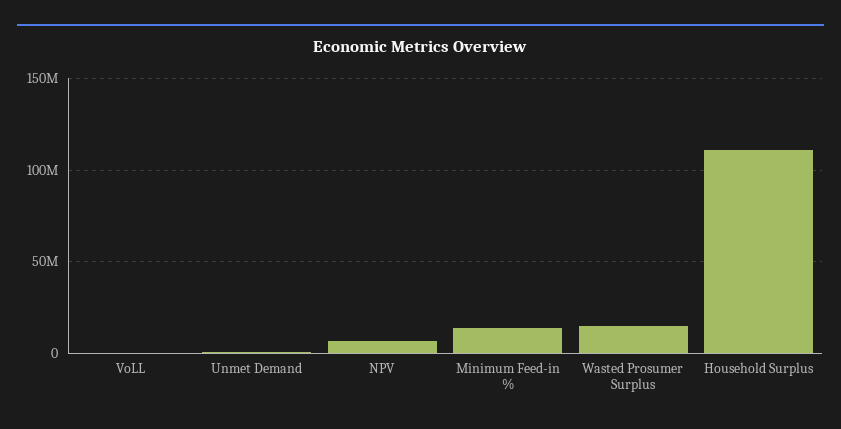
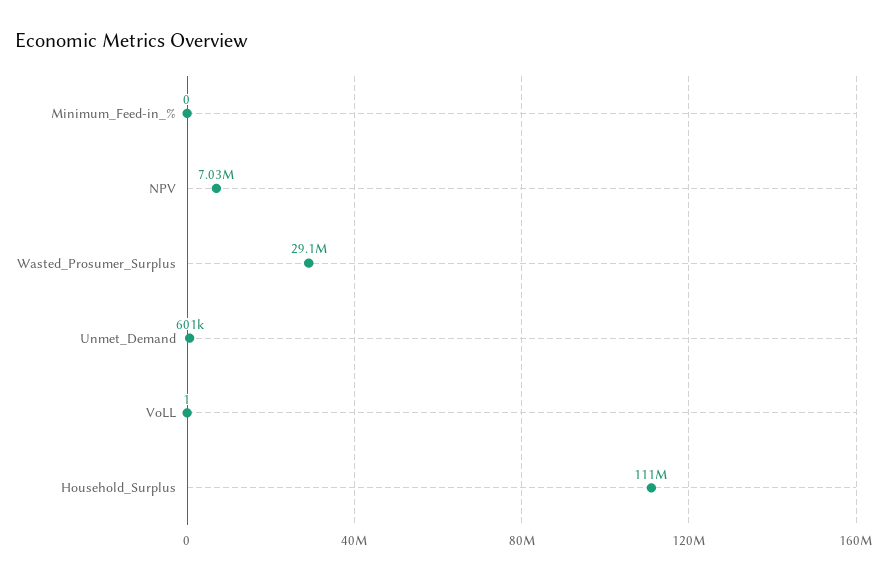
Minimum Feed-in %: 15000000 -> 0
Wasted Prosumer Surplus: 15000000 -> 29100000

